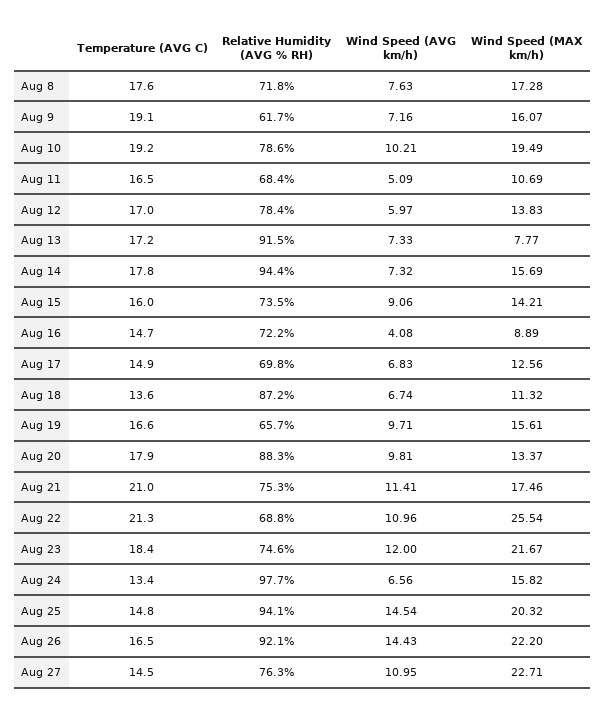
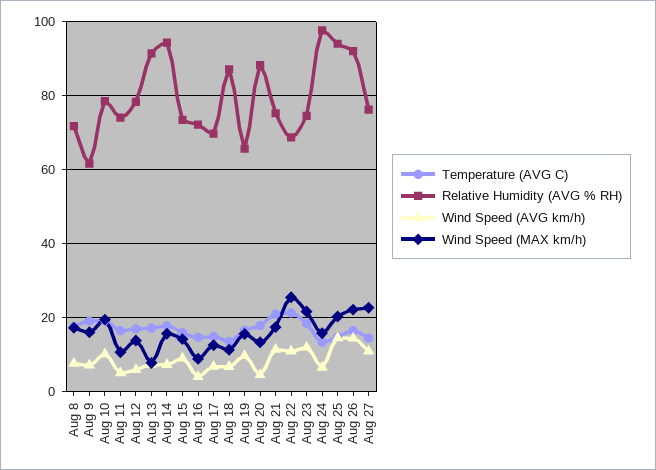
Relative Humidity (AVG % RH), Aug 11: 68.4 -> 74
Wind Speed (AVG km/h), Aug 20: 9.81 -> 4

